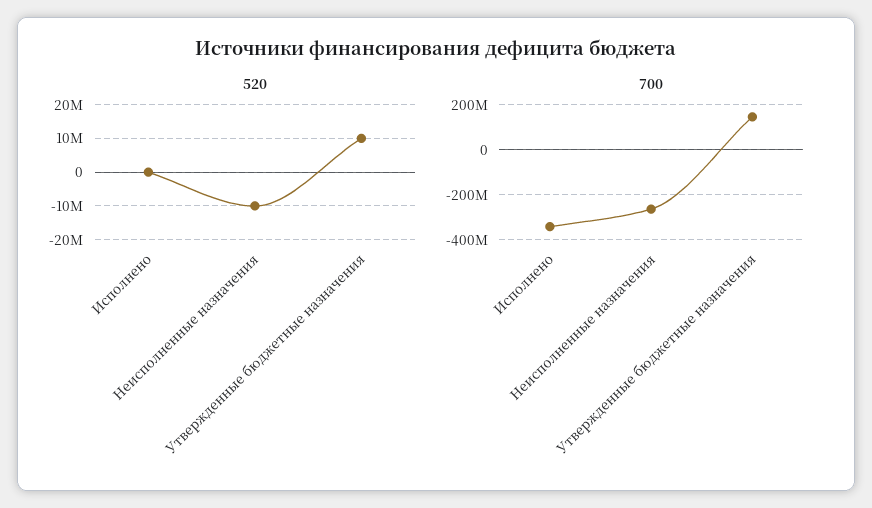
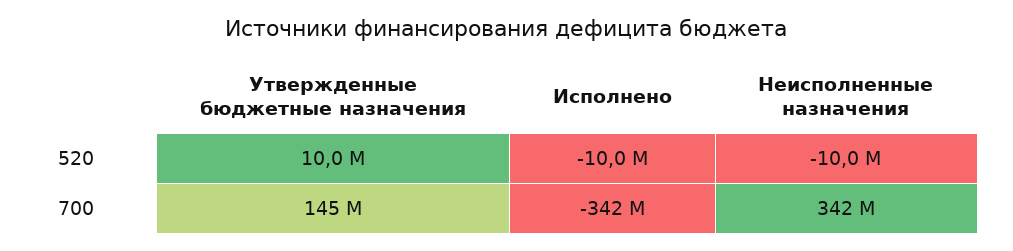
520, Исполнено: 0 -> -10000000
700, Неисполненные назначения: -250000000 -> 342000000

